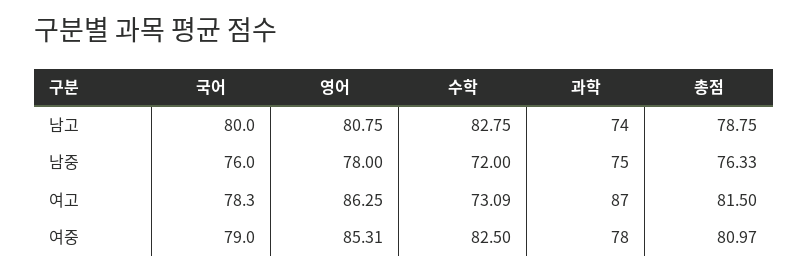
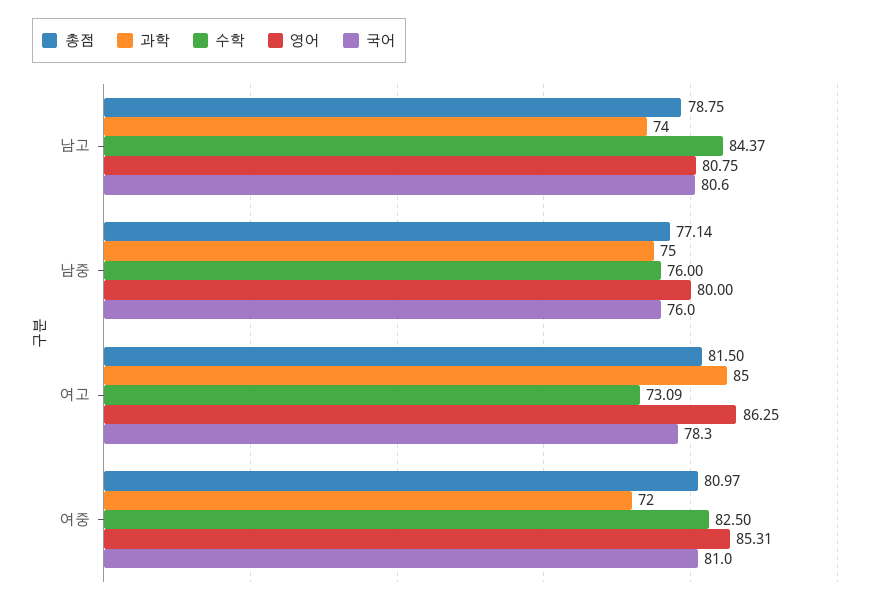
국어, 남고: 80 -> 80.6
수학, 남고: 82.75 -> 84.37
영어, 남중: 78 -> 80
수학, 남중: 72 -> 76
총점, 남중: 76.33 -> 77.14
과학, 여고: 87 -> 85
국어, 여중: 79 -> 81
과학, 여중: 78 -> 72

